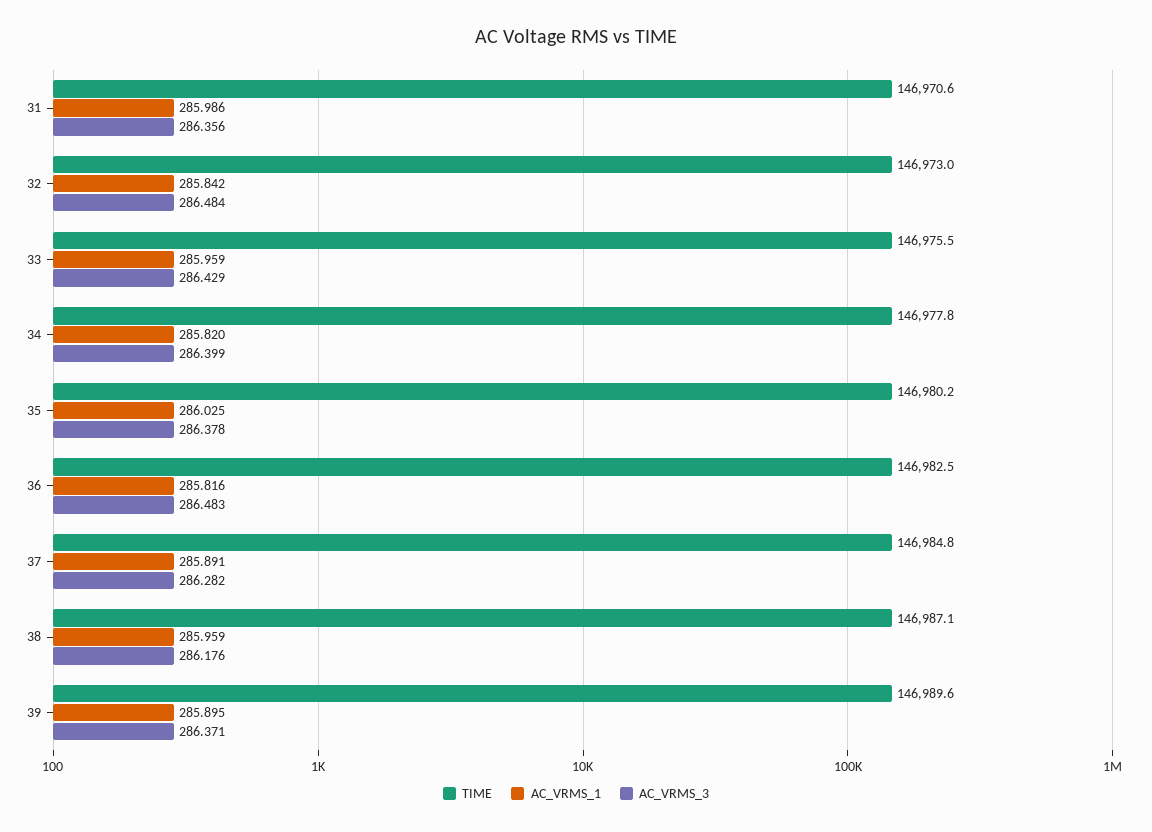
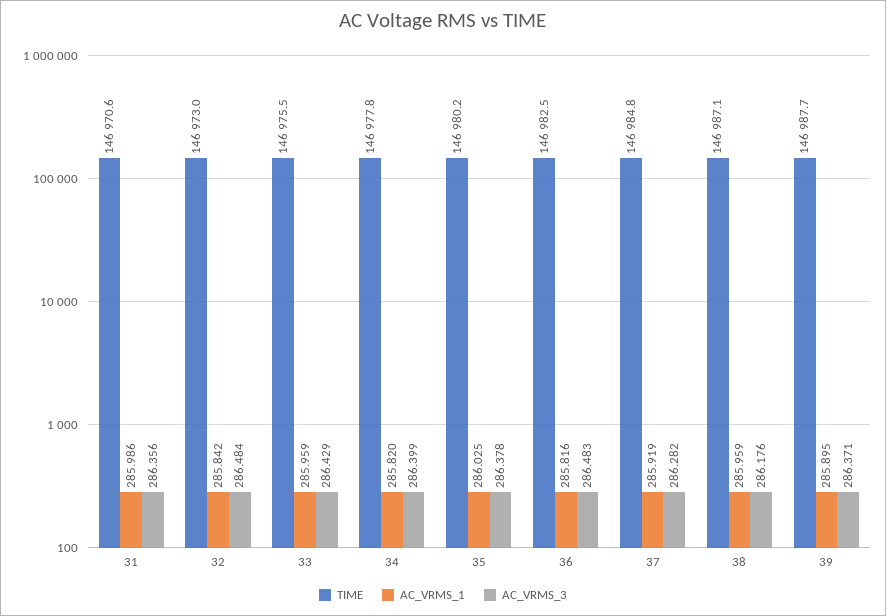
AC_VRMS_1, 37: 285.891 -> 285.919
TIME, 39: 146989.6 -> 146987.7

